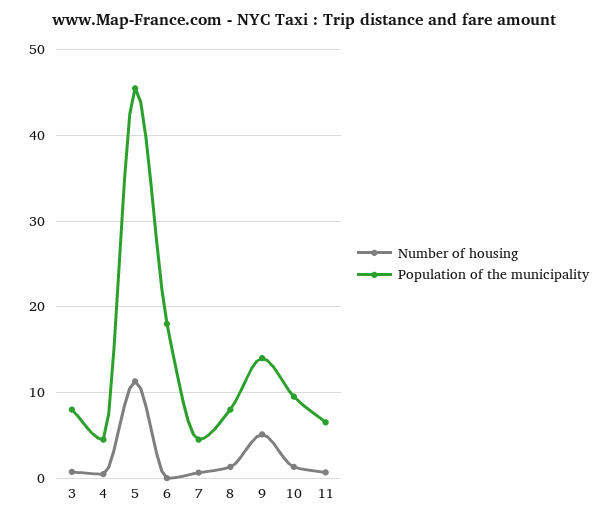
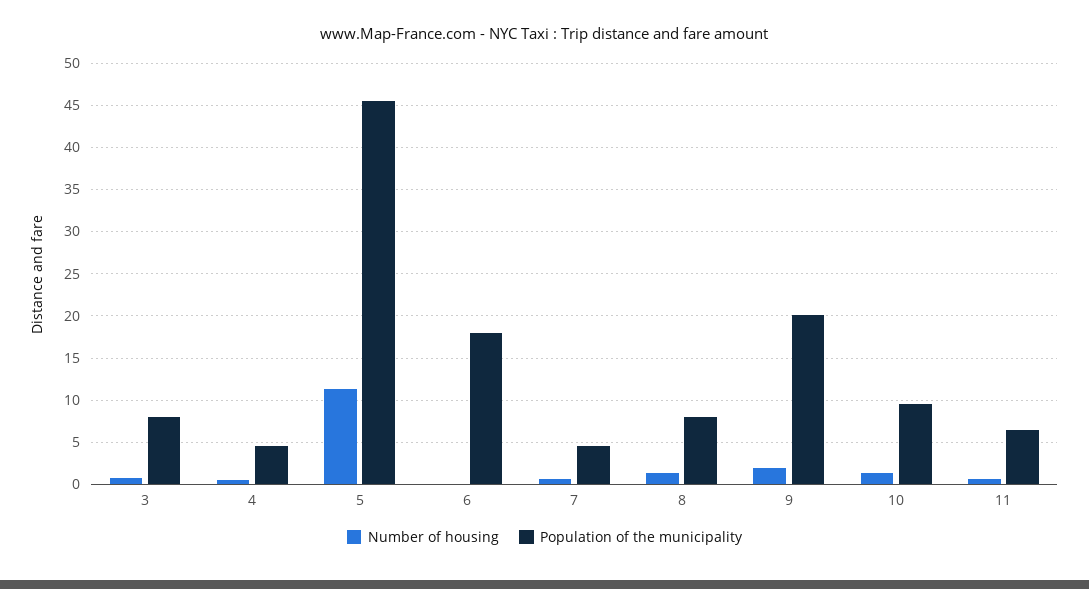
Number of housing, 9: 5 -> 2
Population of the municipality, 9: 14 -> 20

